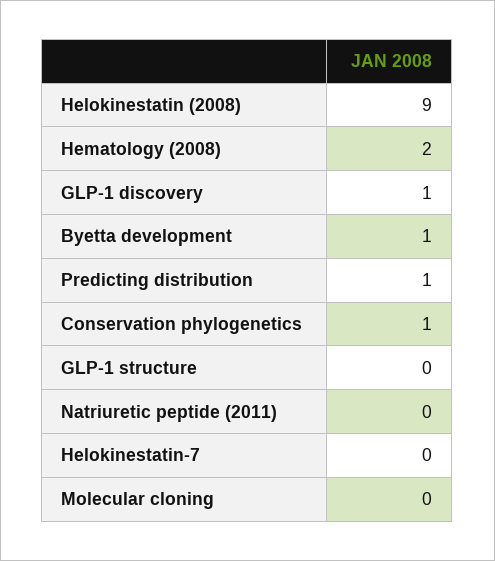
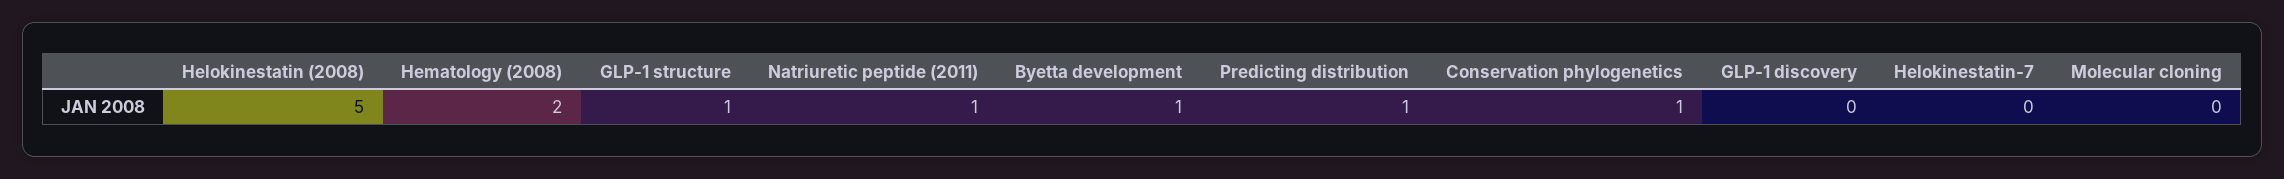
Helokinestatin (2008): 9 -> 5
GLP-1 discovery: 1 -> 0
GLP-1 structure: 0 -> 1
Natriuretic peptide (2011): 0 -> 1

